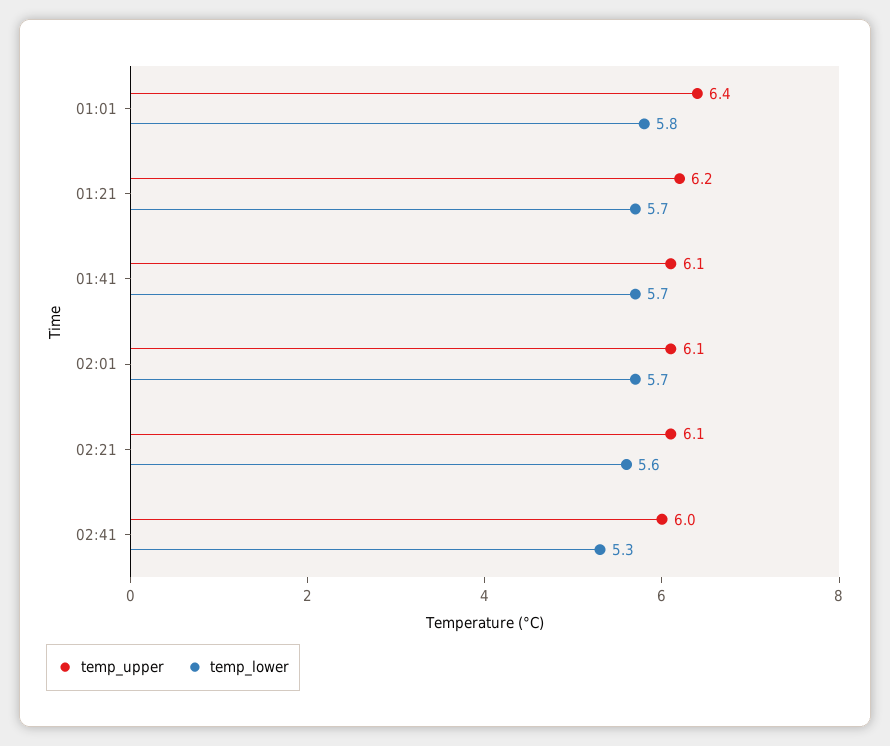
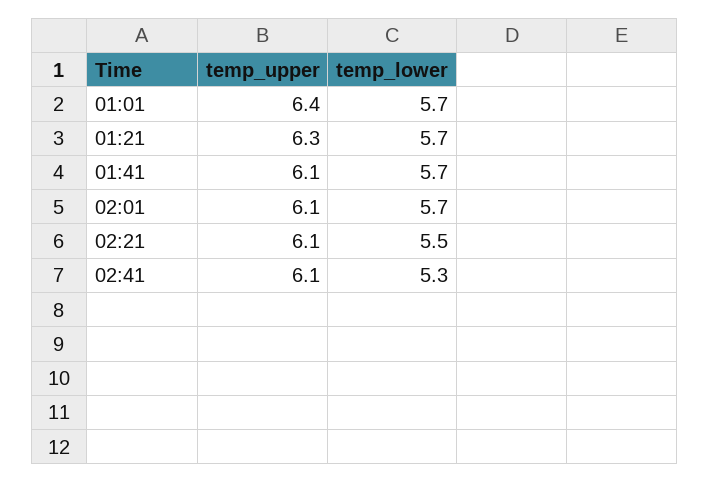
temp_lower, 01:01: 5.8 -> 5.7
temp_upper, 01:21: 6.2 -> 6.3
temp_lower, 02:21: 5.6 -> 5.5
temp_upper, 02:41: 6 -> 6.1

